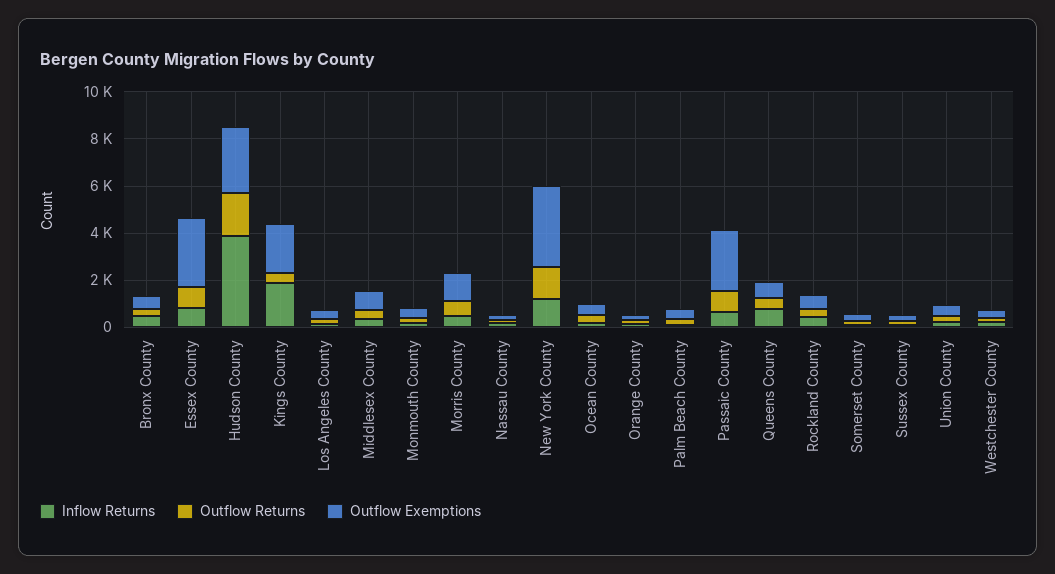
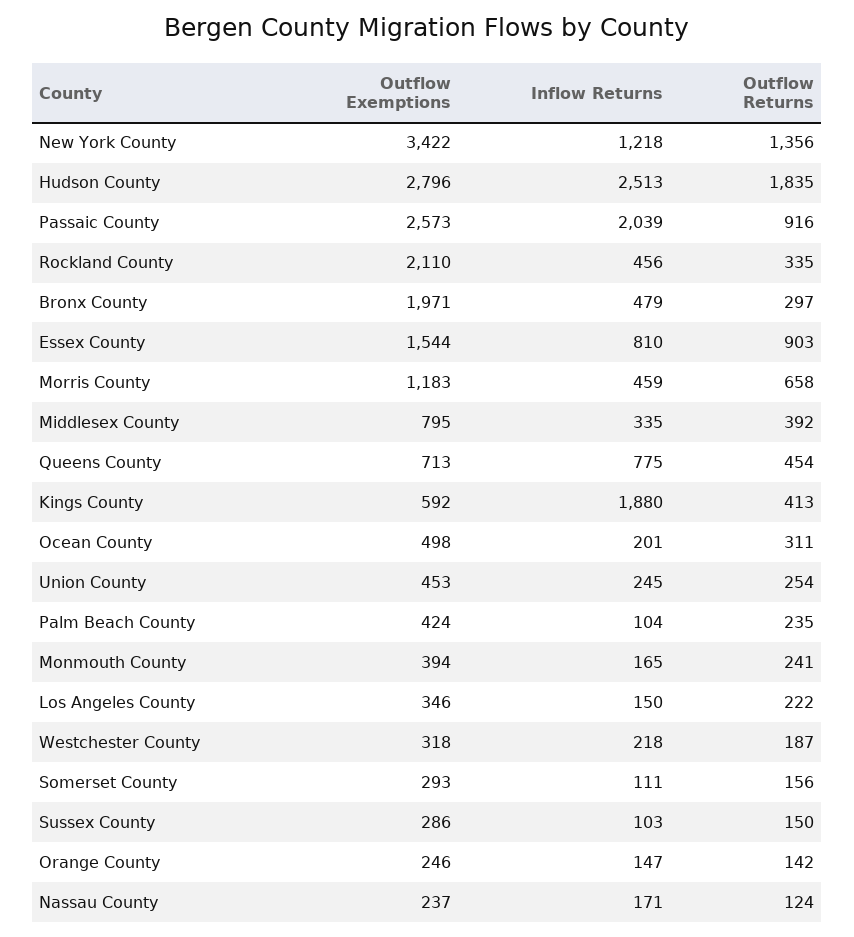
Outflow Exemptions, Bronx County: 500 -> 1971
Outflow Exemptions, Essex County: 3000 -> 1544
Inflow Returns, Hudson County: 4000 -> 2513
Outflow Exemptions, Kings County: 2000 -> 592
Inflow Returns, Passaic County: 500 -> 2039
Outflow Exemptions, Rockland County: 500 -> 2110

